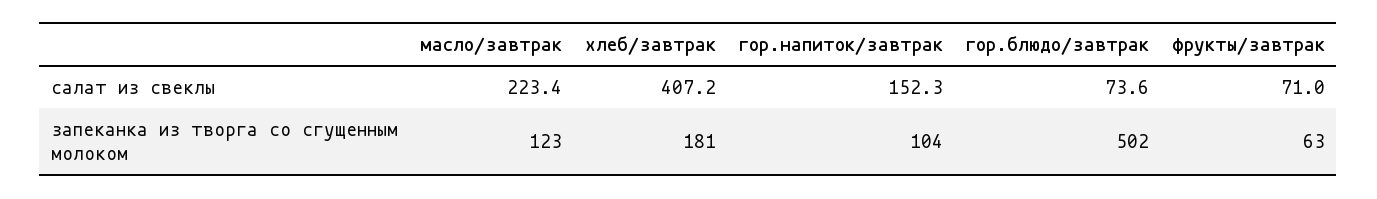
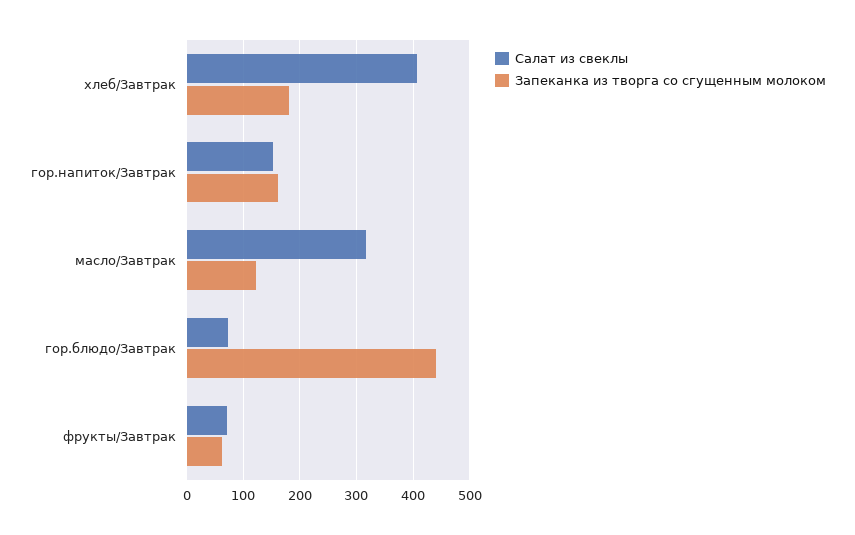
салат из свеклы, масло/завтрак: 223.4 -> 320
запеканка из творга со сгущенным молоком, гор.напиток/завтрак: 104 -> 160
запеканка из творга со сгущенным молоком, гор.блюдо/завтрак: 502 -> 440

